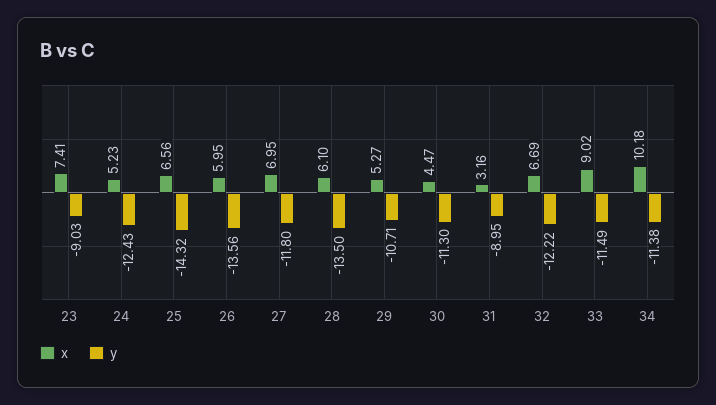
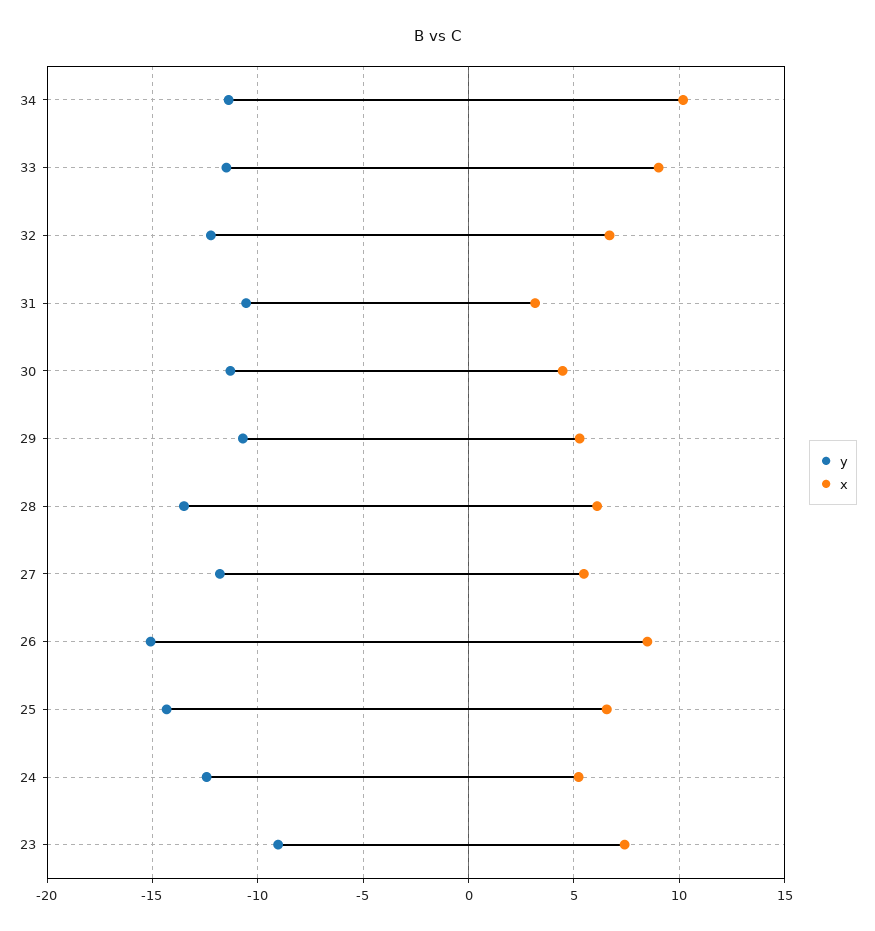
x, 26: 5.95 -> 8.5
y, 26: -13.56 -> -15
x, 27: 6.95 -> 5.5
y, 31: -8.95 -> -10.5

